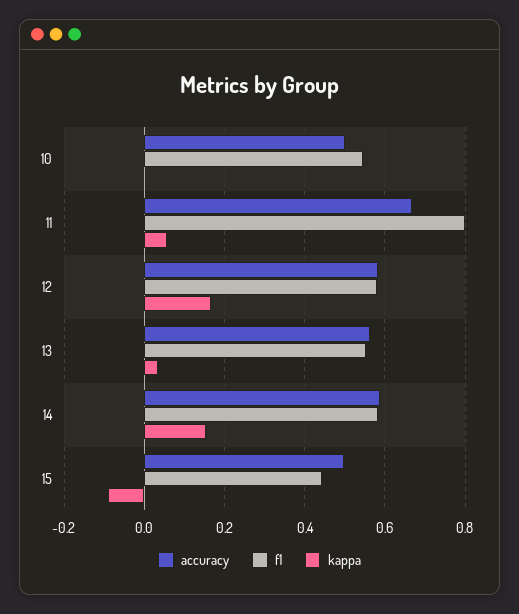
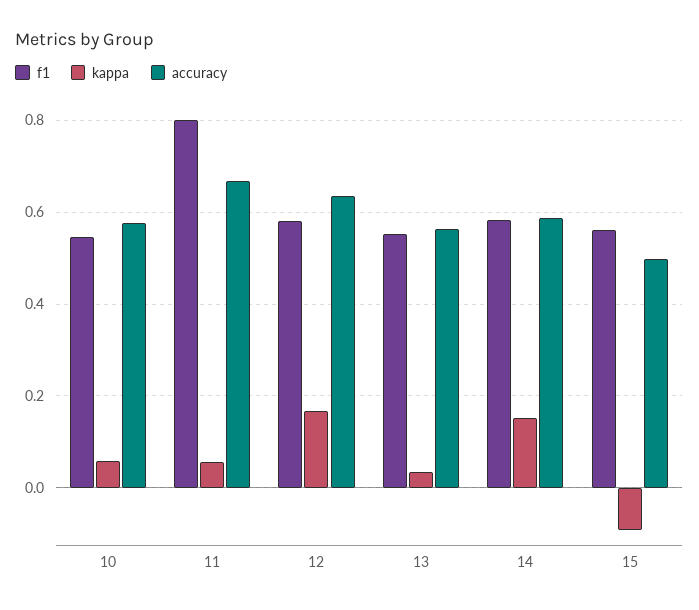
accuracy, 10: 0.5 -> 0.58
kappa, 10: 0 -> 0.06
accuracy, 12: 0.58 -> 0.64
f1, 15: 0.44 -> 0.56

